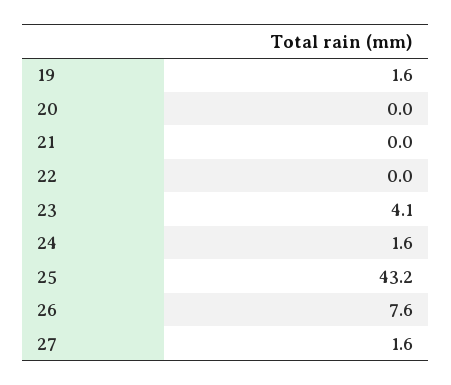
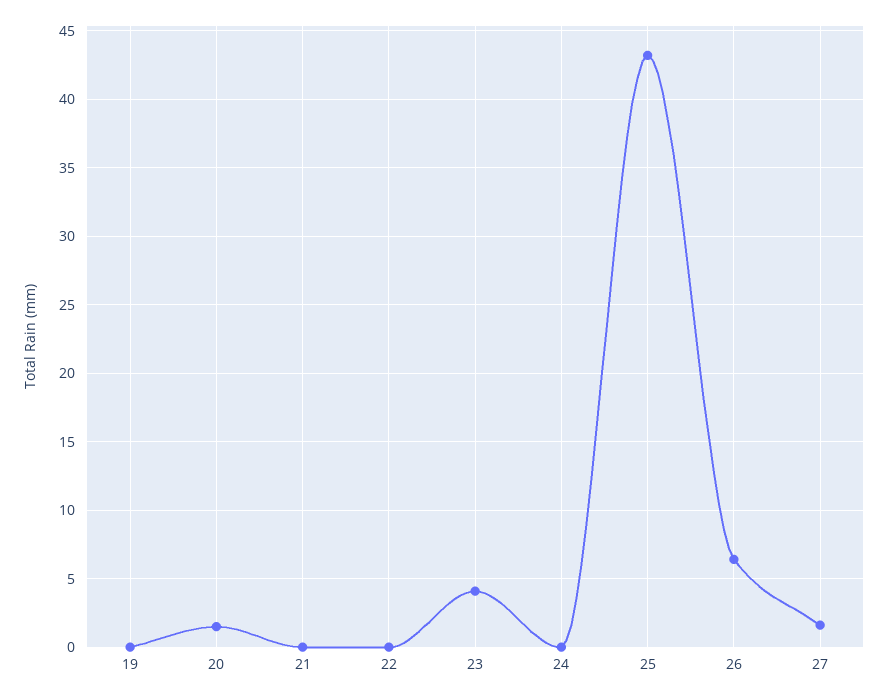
19: 1.6 -> 0
20: 0 -> 1.5
24: 1.6 -> 0
26: 7.6 -> 6.5

